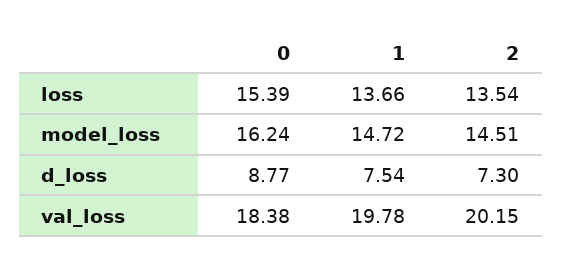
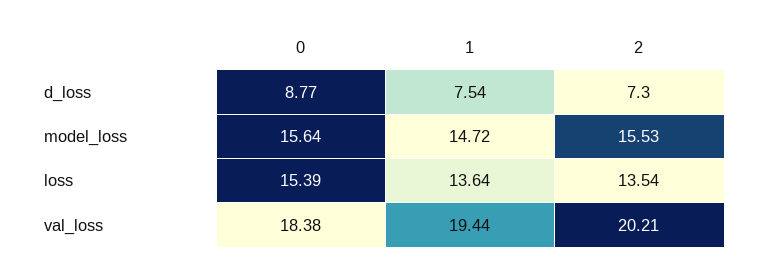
1, loss: 13.66 -> 13.64
0, model_loss: 16.24 -> 15.64
2, model_loss: 14.51 -> 15.53
1, val_loss: 19.78 -> 19.44
2, val_loss: 20.15 -> 20.21

